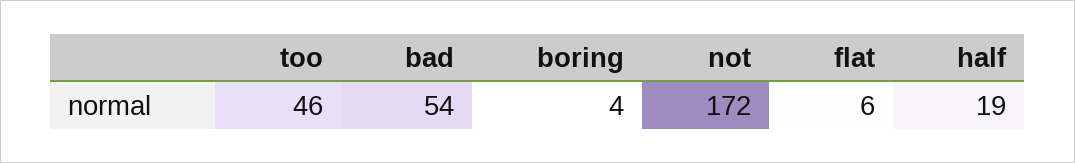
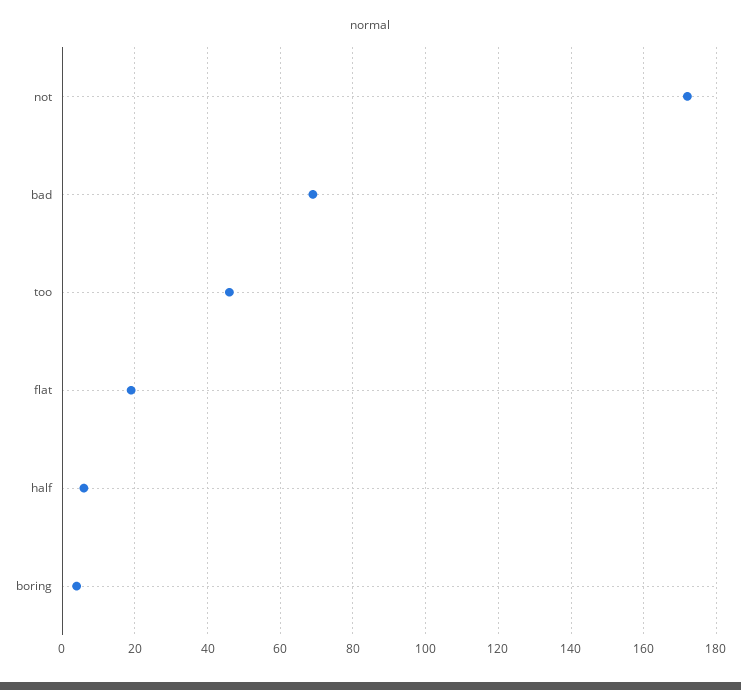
bad: 54 -> 70
flat: 6 -> 20
half: 19 -> 5

